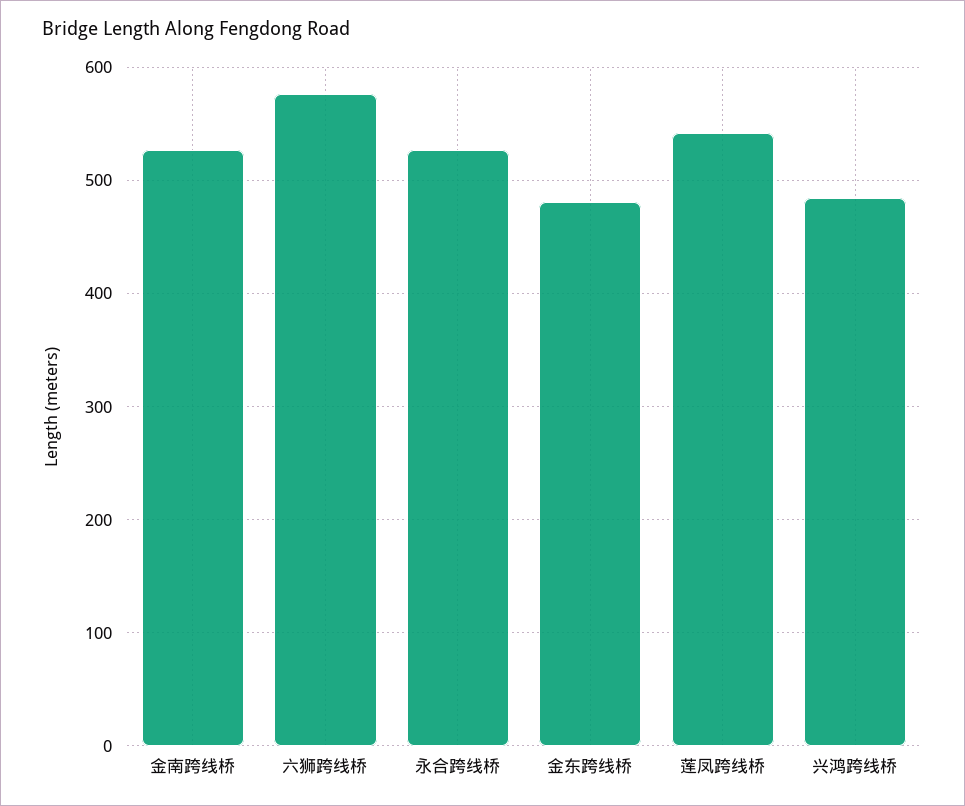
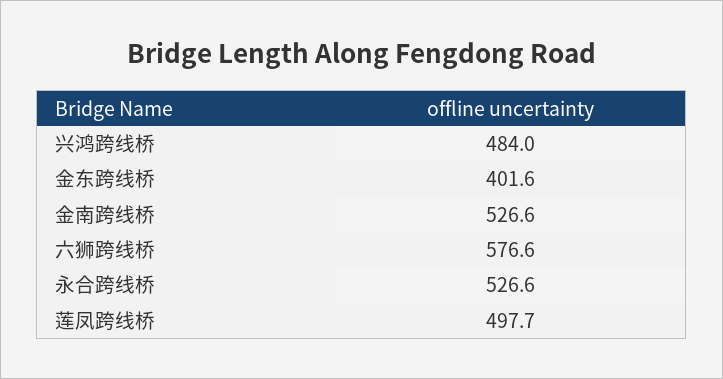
金东跨线桥: 480 -> 401.6
莲凤跨线桥: 540 -> 497.7

